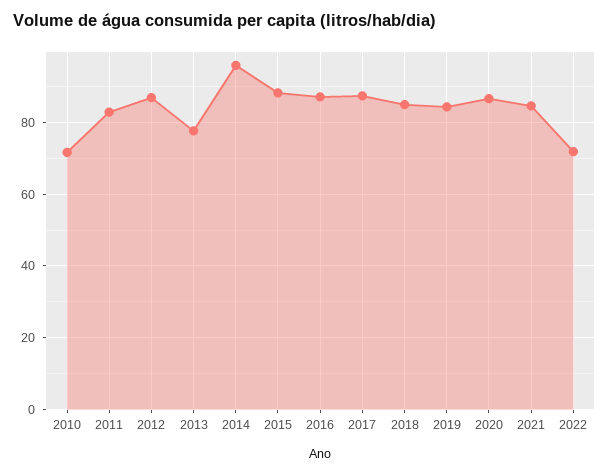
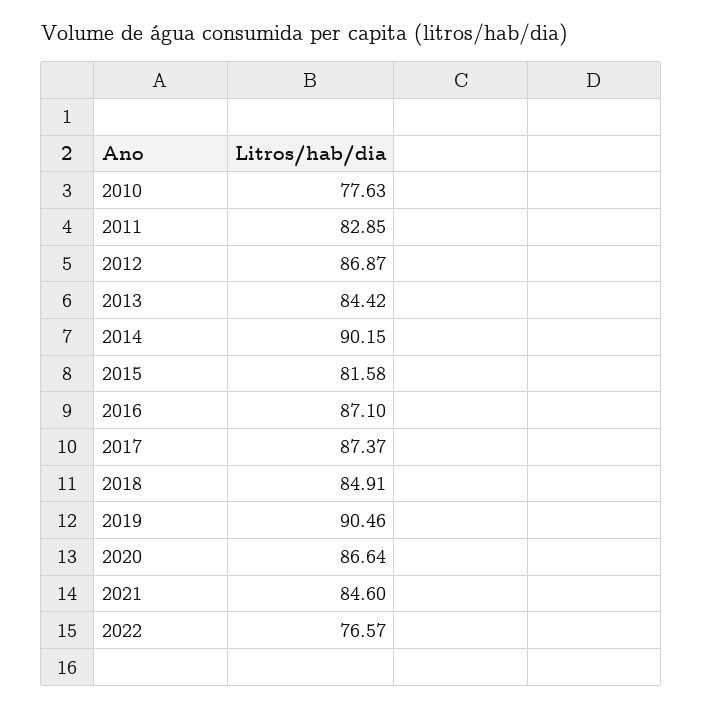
2010: 72 -> 77.63
2013: 78 -> 84.42
2014: 96 -> 90.15
2015: 88 -> 81.58
2019: 84 -> 90.46
2022: 72 -> 76.57

